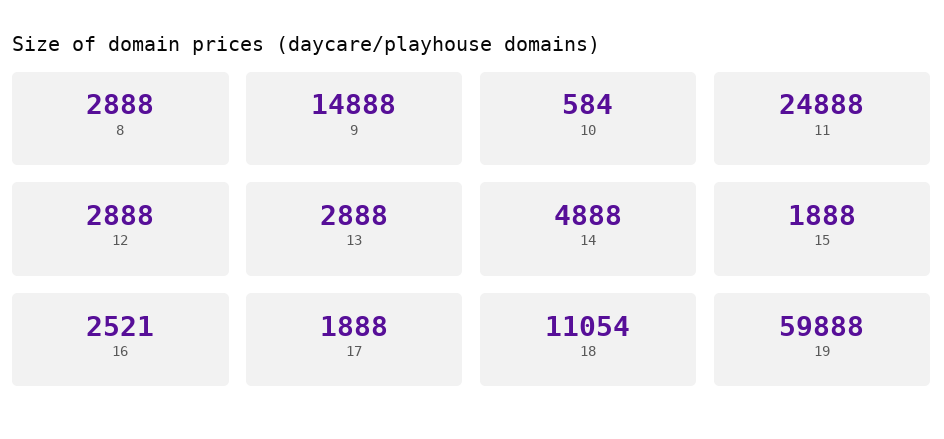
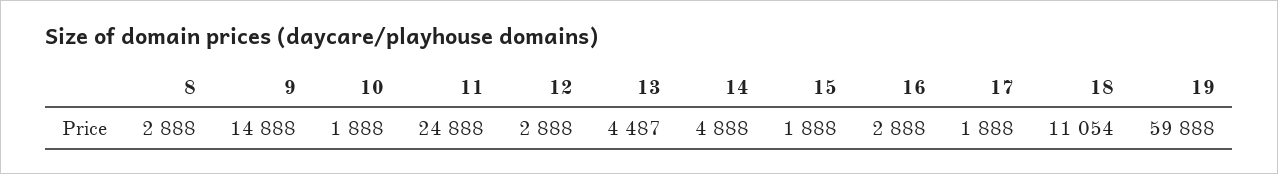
10: 584 -> 1888
13: 2888 -> 4487
16: 2521 -> 2888

